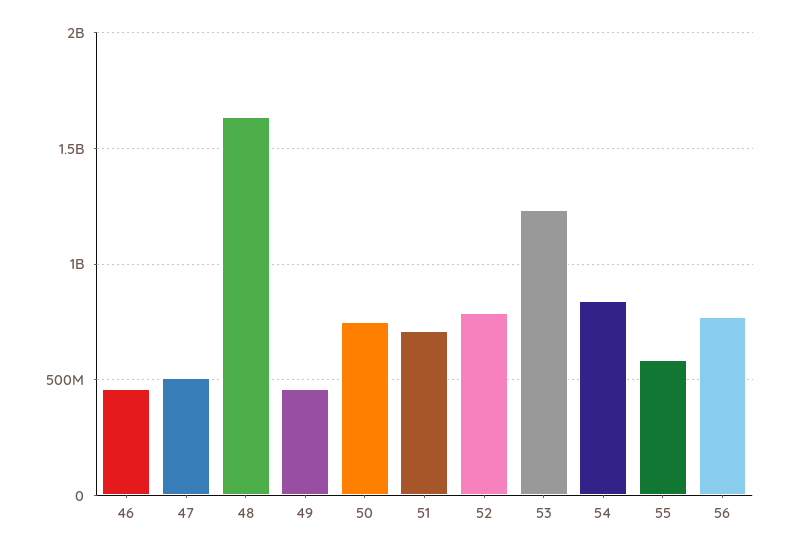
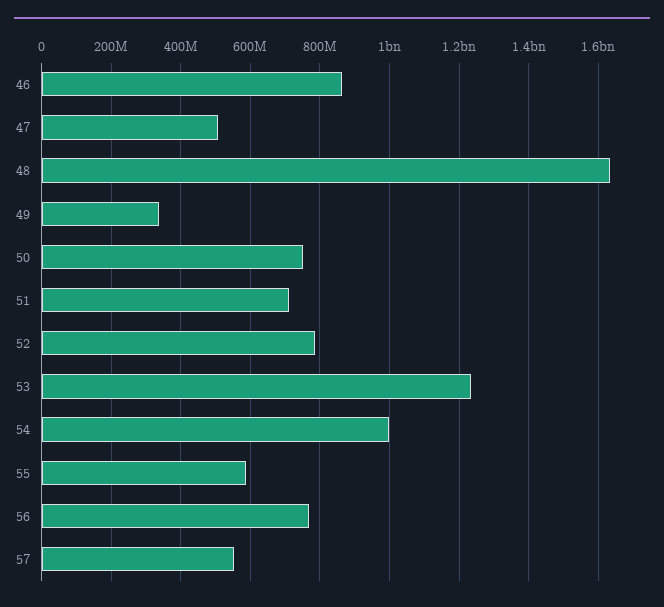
46: 450000000 -> 860000000
49: 450000000 -> 340000000
54: 850000000 -> 1000000000
57: none -> 560000000

